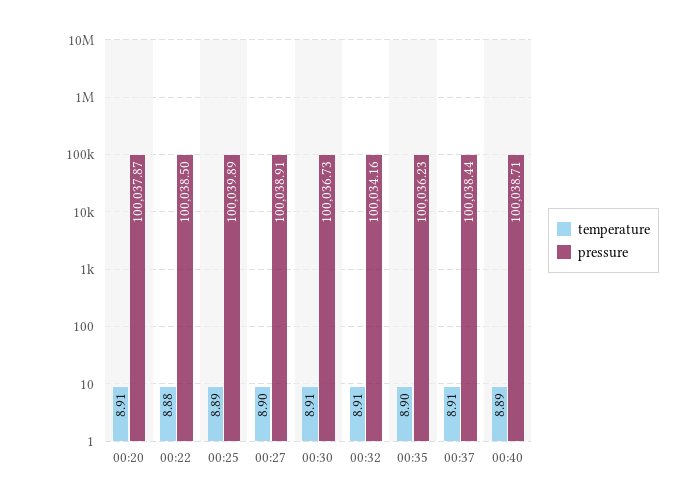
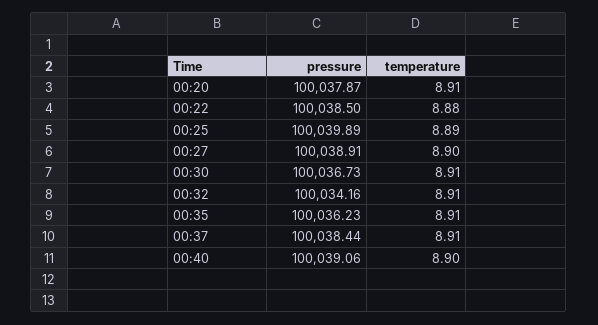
temperature, 00:35: 8.9 -> 8.91
temperature, 00:40: 8.89 -> 8.9
pressure, 00:40: 100038.71 -> 100039.06

